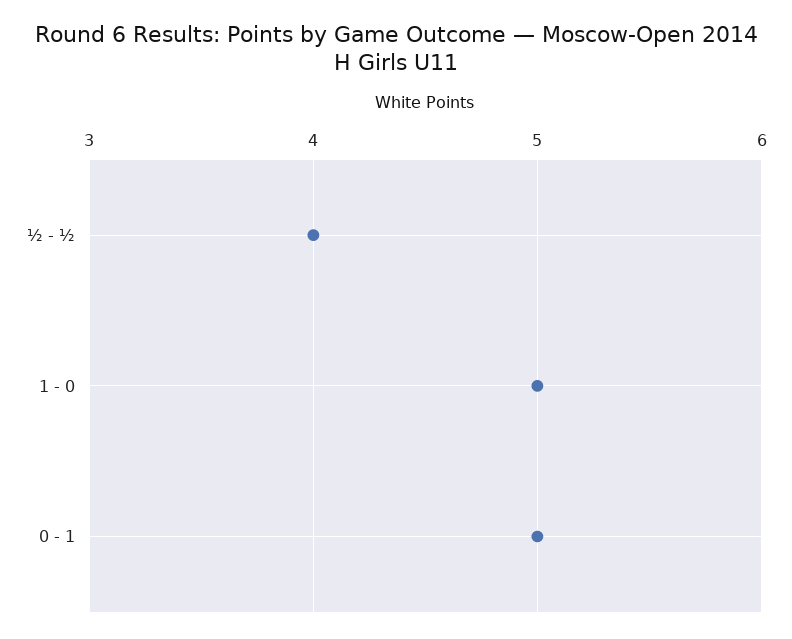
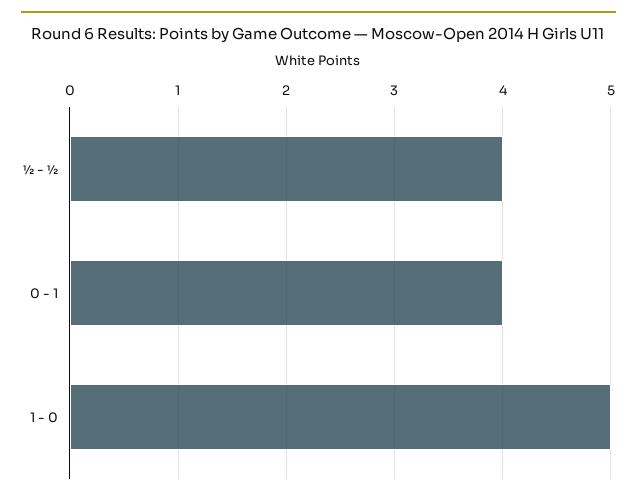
0 - 1: 5 -> 4

